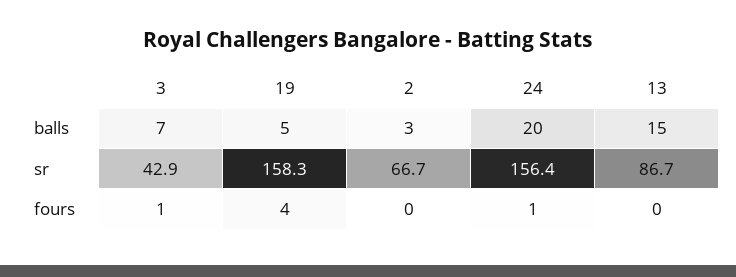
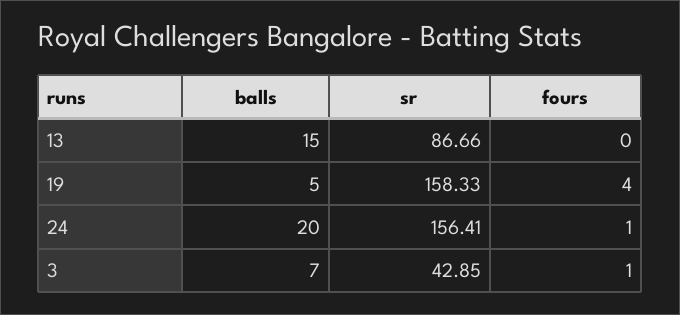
2, balls: 3 -> none
2, sr: 66.7 -> none
2, fours: 0 -> none

